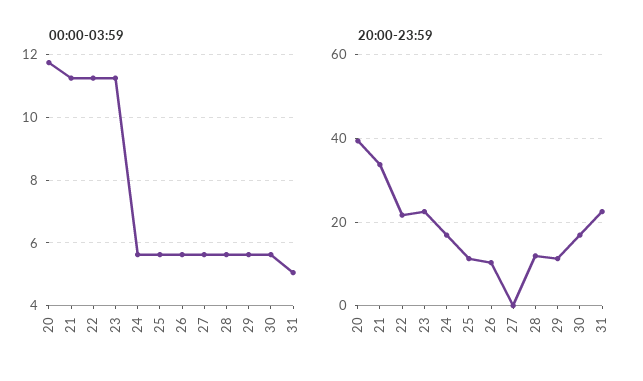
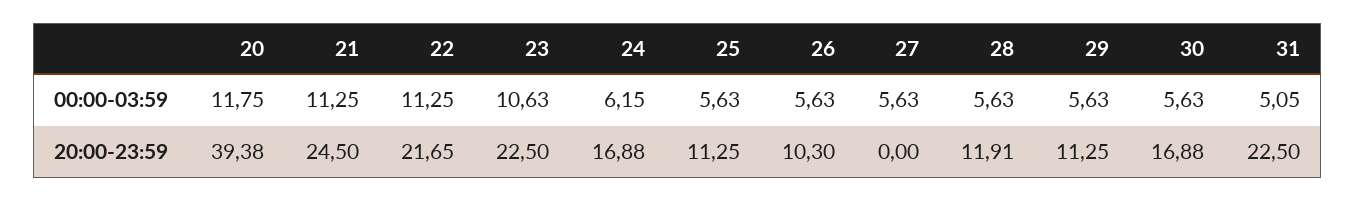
00:00-03:59, 23: 11.2 -> 10.63
00:00-03:59, 24: 5.6 -> 6.15
20:00-23:59, 21: 34 -> 24.5

